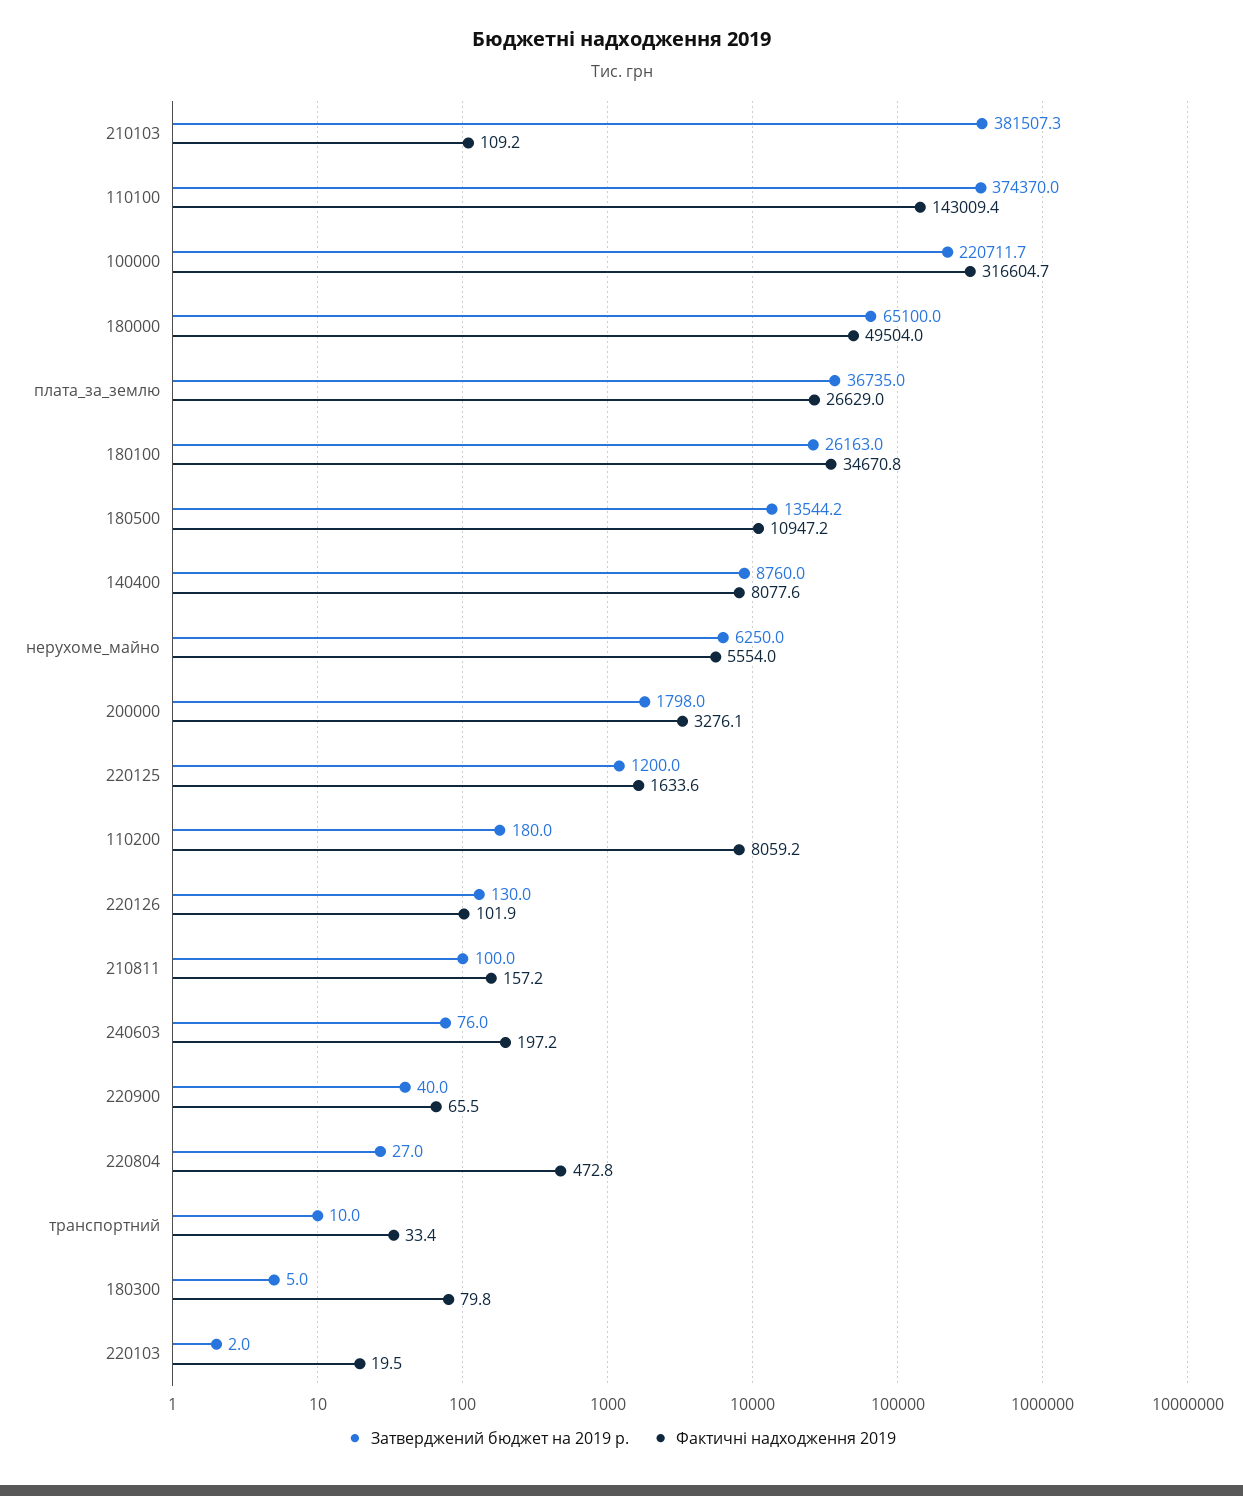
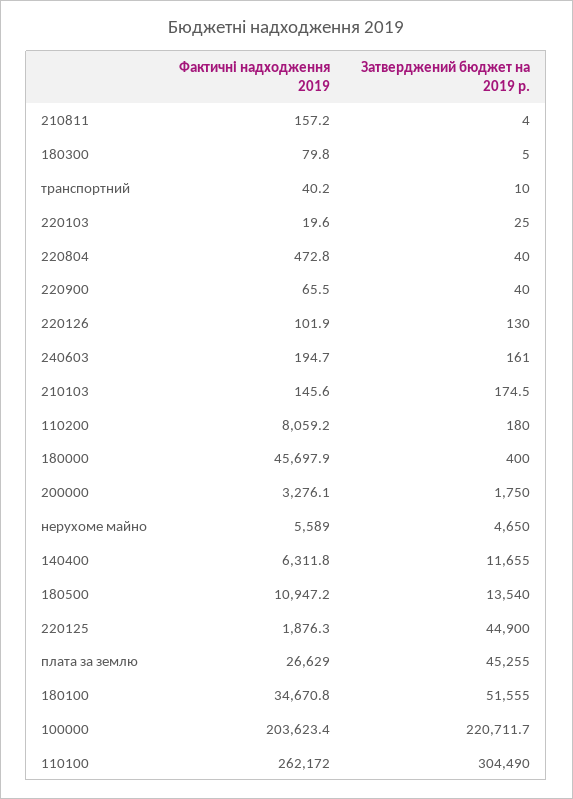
Затверджений бюджет на 2019 р., 210103: 381507.3 -> 174.5
Фактичні надходження 2019, 210103: 109.2 -> 145.6
Затверджений бюджет на 2019 р., 110100: 374370 -> 304490
Фактичні надходження 2019, 110100: 143009.4 -> 262172
Фактичні надходження 2019, 100000: 316604.7 -> 203623.4
Затверджений бюджет на 2019 р., 180000: 65100 -> 400
Фактичні надходження 2019, 180000: 49504 -> 45697.9
Затверджений бюджет на 2019 р., плата_за_землю: 36735 -> 45255
Затверджений бюджет на 2019 р., 180100: 26163 -> 51555
Затверджений бюджет на 2019 р., 180500: 13544.2 -> 13540
Затверджений бюджет на 2019 р., 140400: 8760 -> 11655
Фактичні надходження 2019, 140400: 8077.6 -> 6311.8
Затверджений бюджет на 2019 р., нерухоме_майно: 6250 -> 4650
Фактичні надходження 2019, нерухоме_майно: 5554 -> 5589
Затверджений бюджет на 2019 р., 200000: 1798 -> 1750
Затверджений бюджет на 2019 р., 220125: 1200 -> 44900
Фактичні надходження 2019, 220125: 1633.6 -> 1876.3
Затверджений бюджет на 2019 р., 210811: 100 -> 4
Затверджений бюджет на 2019 р., 240603: 76 -> 161
Фактичні надходження 2019, 240603: 197.2 -> 194.7
Затверджений бюджет на 2019 р., 220804: 27 -> 40
Фактичні надходження 2019, транспортний: 33.4 -> 40.2
Затверджений бюджет на 2019 р., 220103: 2 -> 25
Фактичні надходження 2019, 220103: 19.5 -> 19.6

